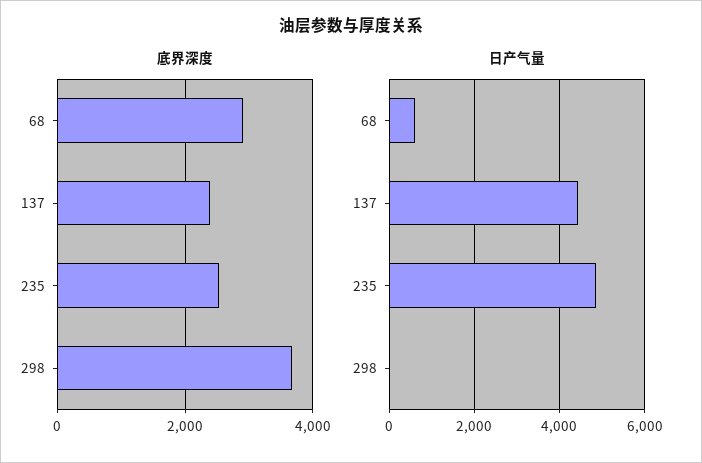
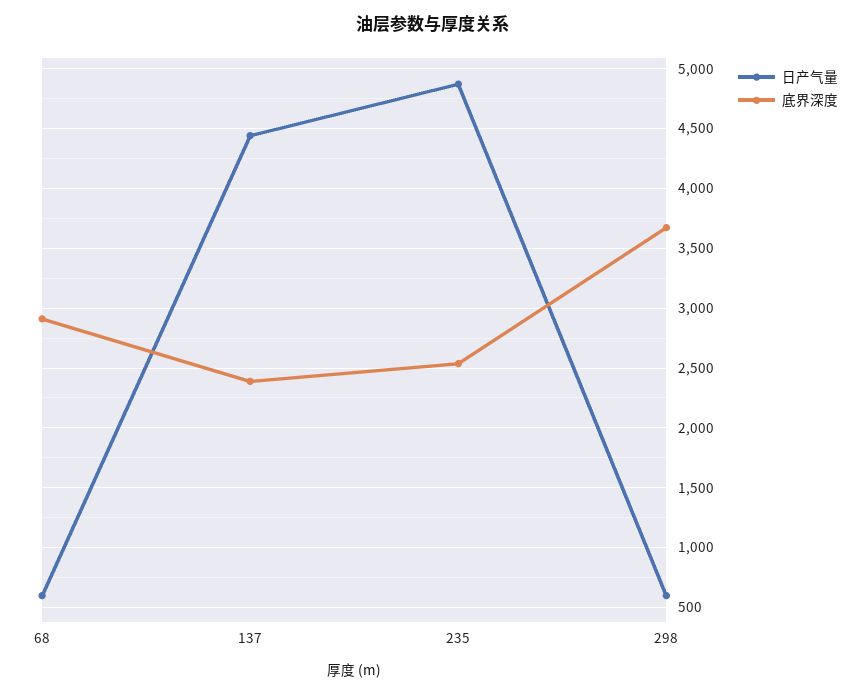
日产气量, 298: 0 -> 600

